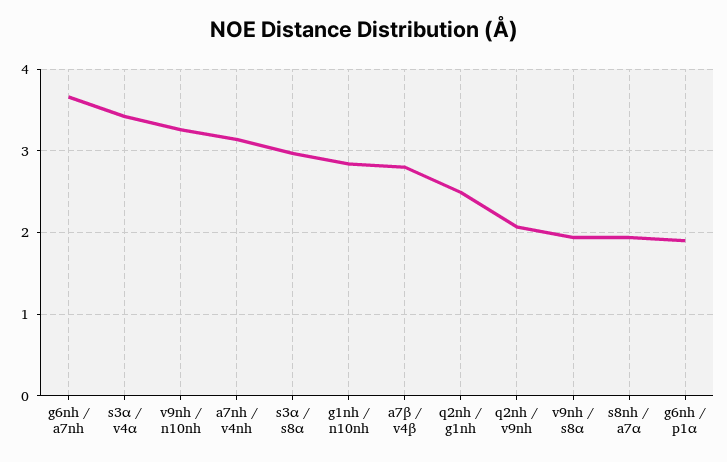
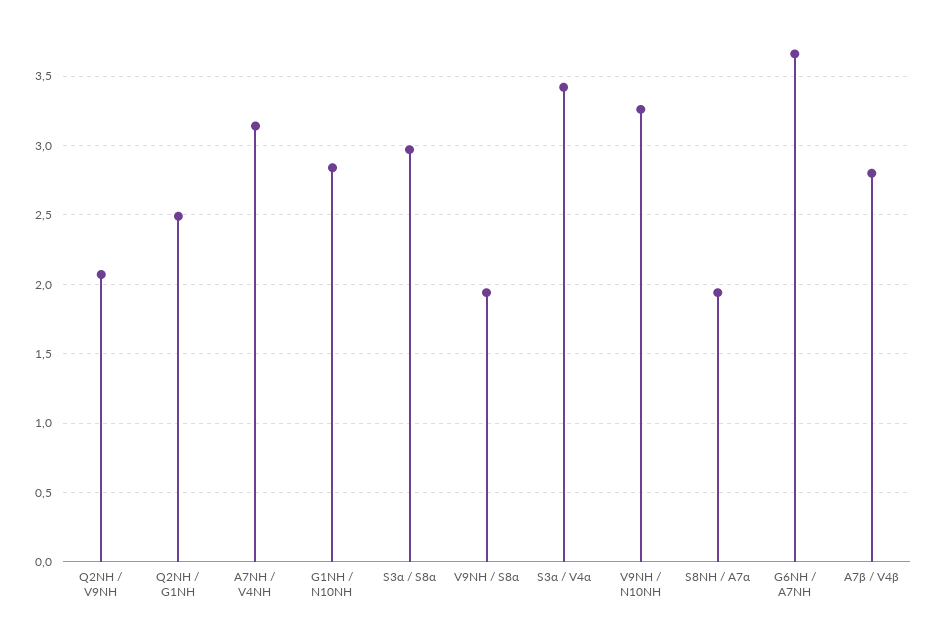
g6nh / p1α: 1.9 -> none

